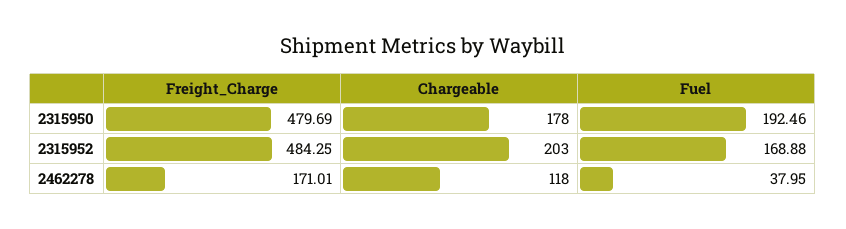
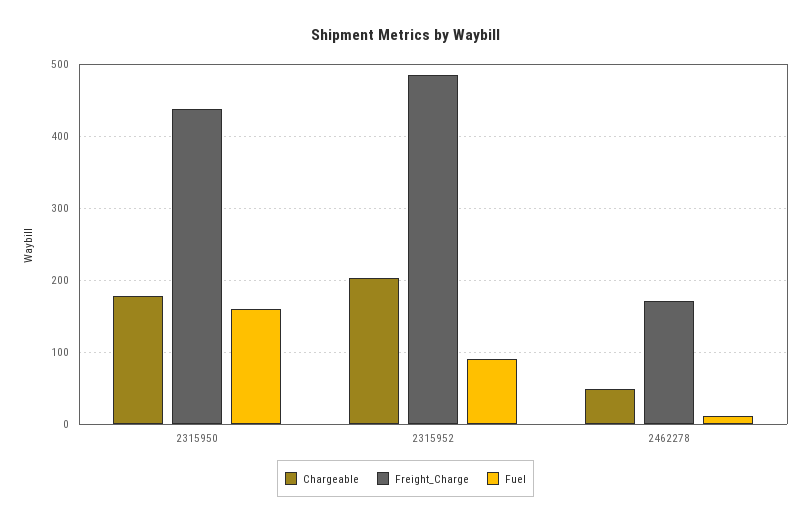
Freight_Charge, 2315950: 479.69 -> 440
Fuel, 2315950: 192.46 -> 160
Fuel, 2315952: 168.88 -> 90
Chargeable, 2462278: 118 -> 50
Fuel, 2462278: 37.95 -> 10

